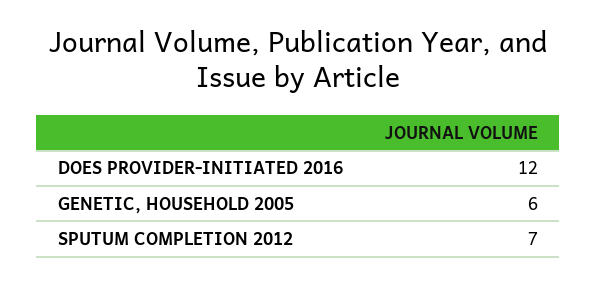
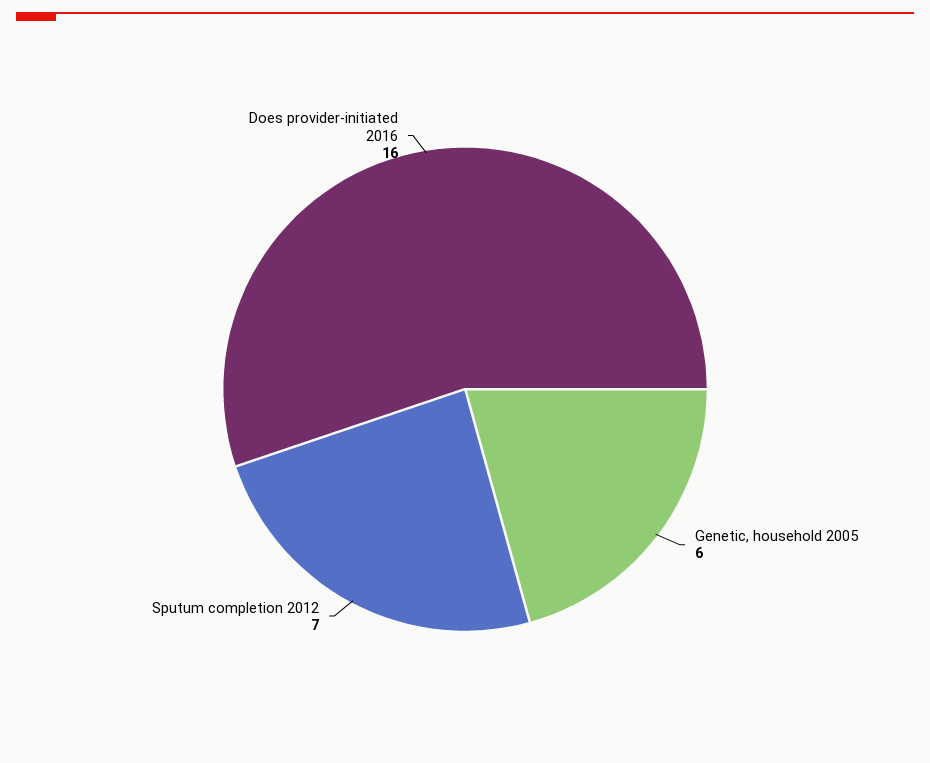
DOES PROVIDER-INITIATED 2016: 12 -> 16

